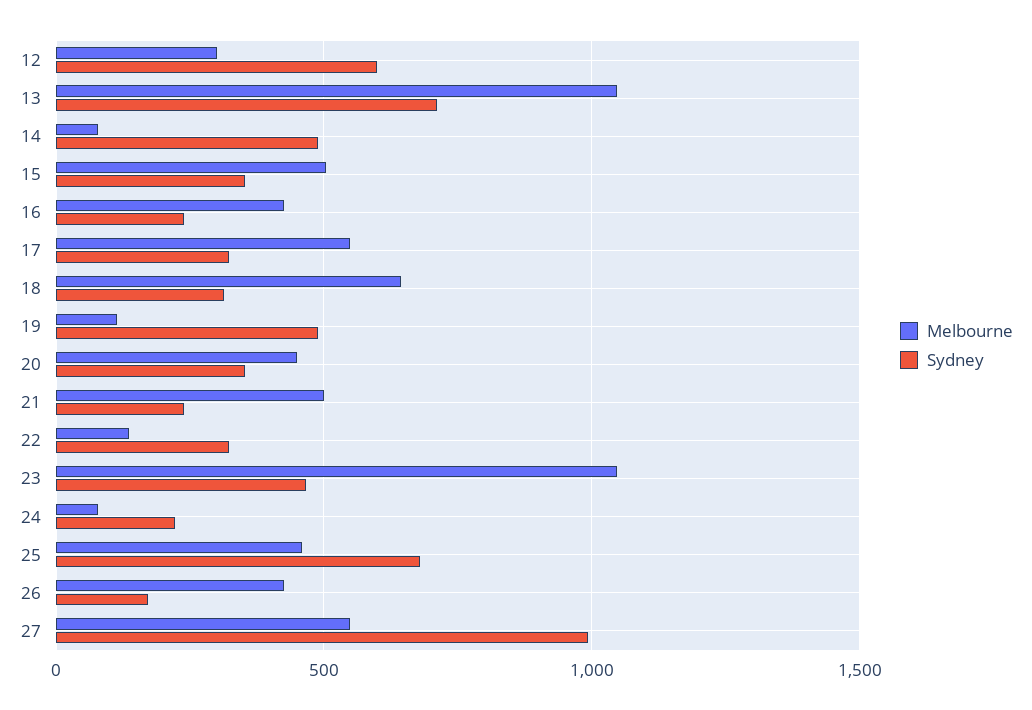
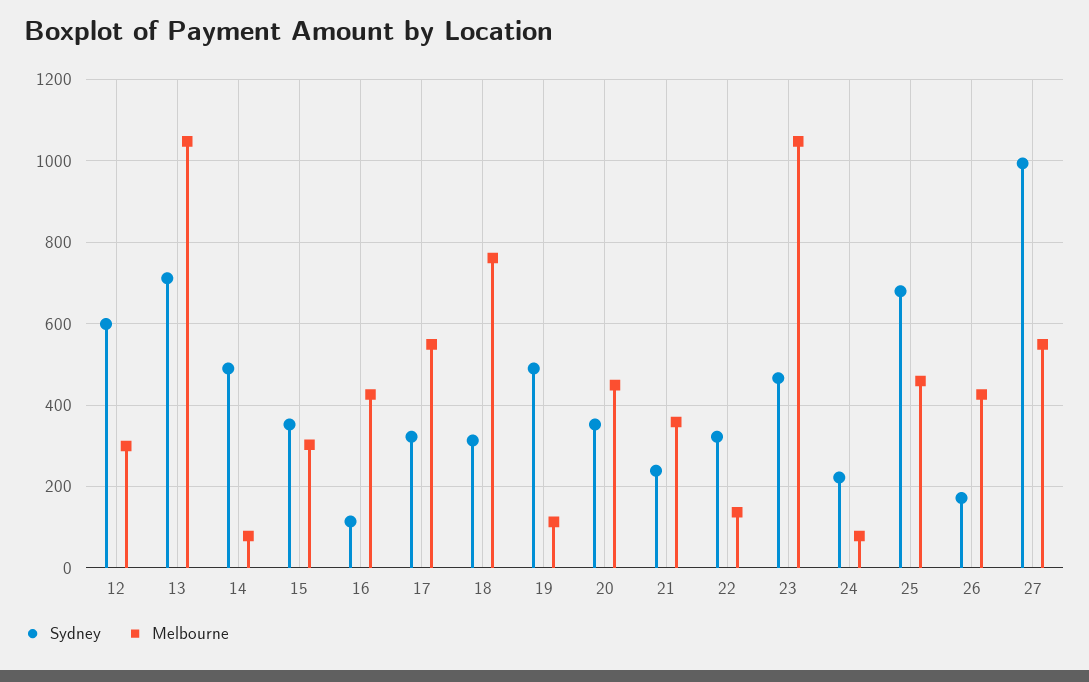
Melbourne, 15: 500 -> 300
Sydney, 16: 250 -> 120
Melbourne, 18: 650 -> 760
Melbourne, 21: 500 -> 360

